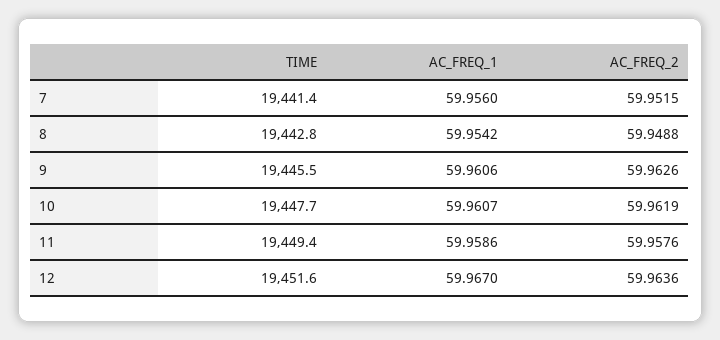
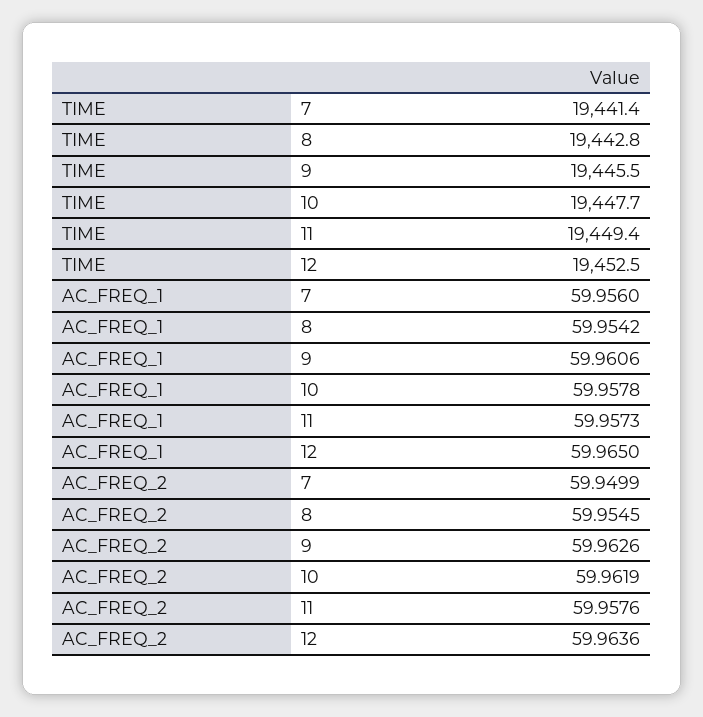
AC_FREQ_2, 7: 59.9515 -> 59.9499
AC_FREQ_2, 8: 59.9488 -> 59.9545
AC_FREQ_1, 10: 59.9607 -> 59.9578
AC_FREQ_1, 11: 59.9586 -> 59.9573
TIME, 12: 19451.6 -> 19452.5
AC_FREQ_1, 12: 59.967 -> 59.965

